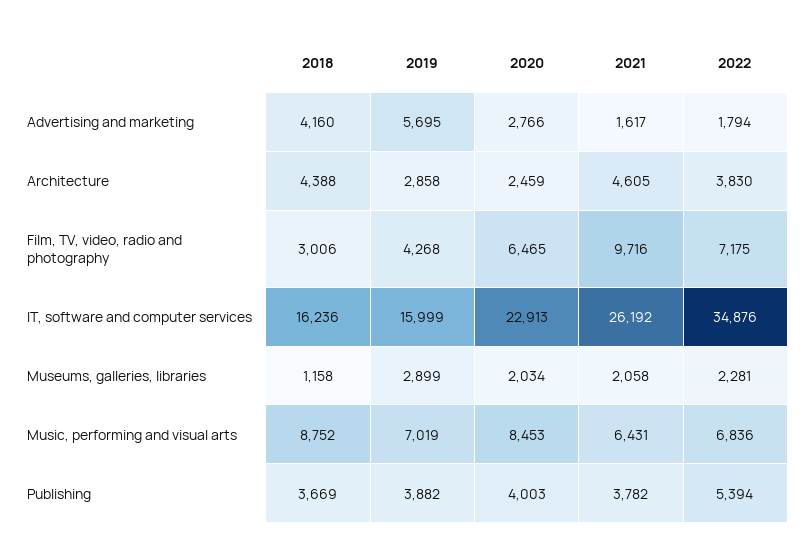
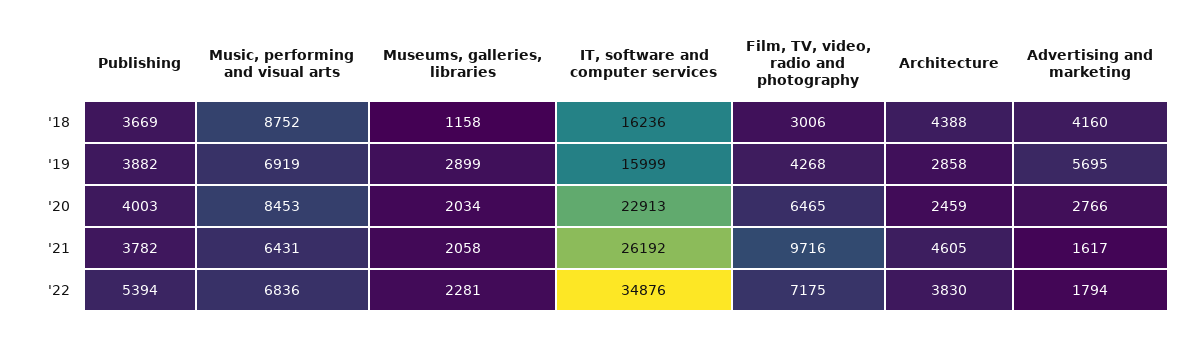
2019, Music, performing and visual arts: 7019 -> 6919

